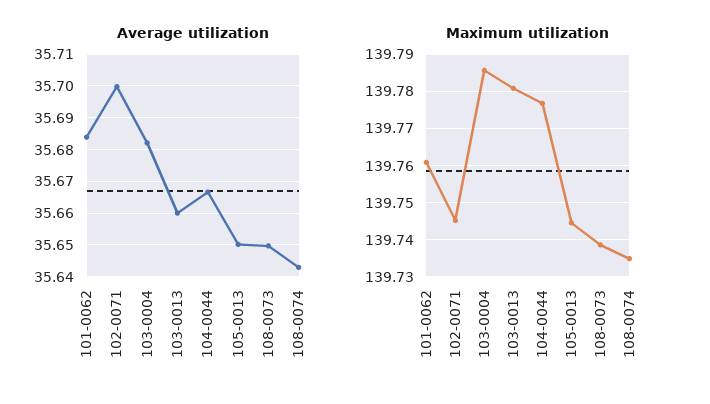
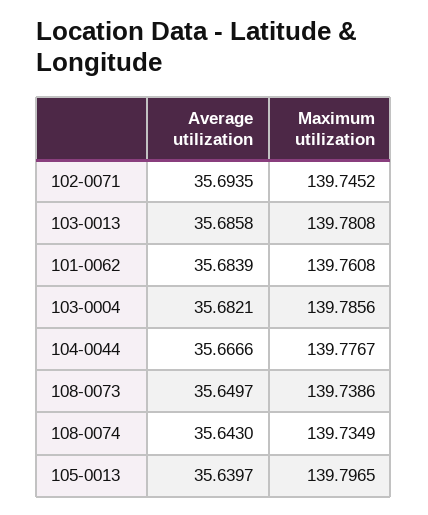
Average utilization, 102-0071: 35.7 -> 35.6935
Average utilization, 103-0013: 35.66 -> 35.6858
Average utilization, 105-0013: 35.65 -> 35.6397
Maximum utilization, 105-0013: 139.744 -> 139.7965

